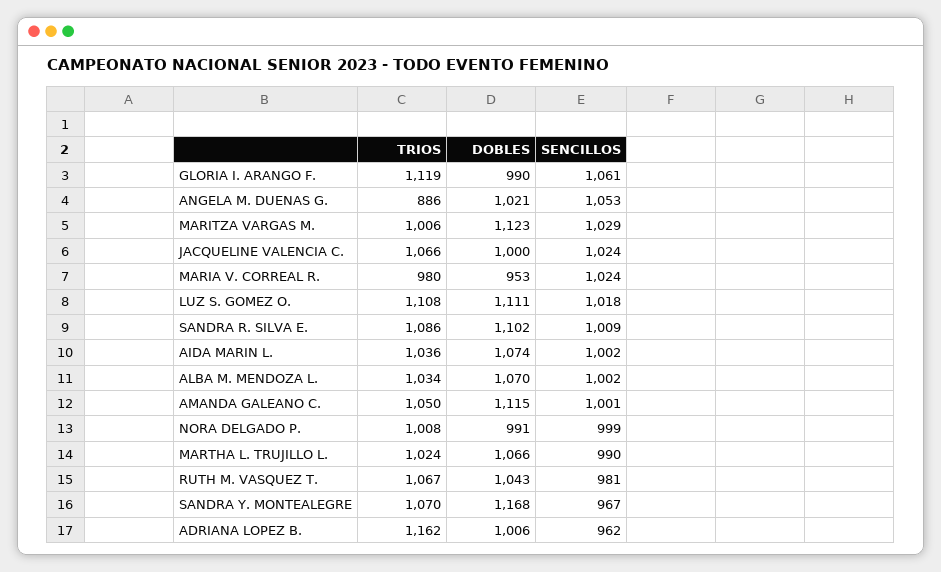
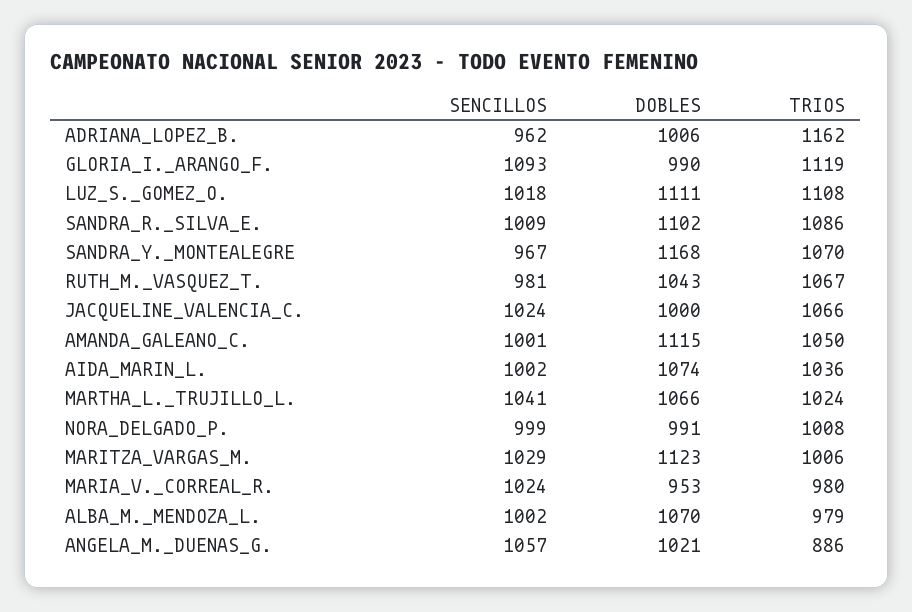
SENCILLOS, GLORIA I. ARANGO F.: 1061 -> 1093
SENCILLOS, ANGELA M. DUENAS G.: 1053 -> 1057
TRIOS, ALBA M. MENDOZA L.: 1034 -> 979
SENCILLOS, MARTHA L. TRUJILLO L.: 990 -> 1041

